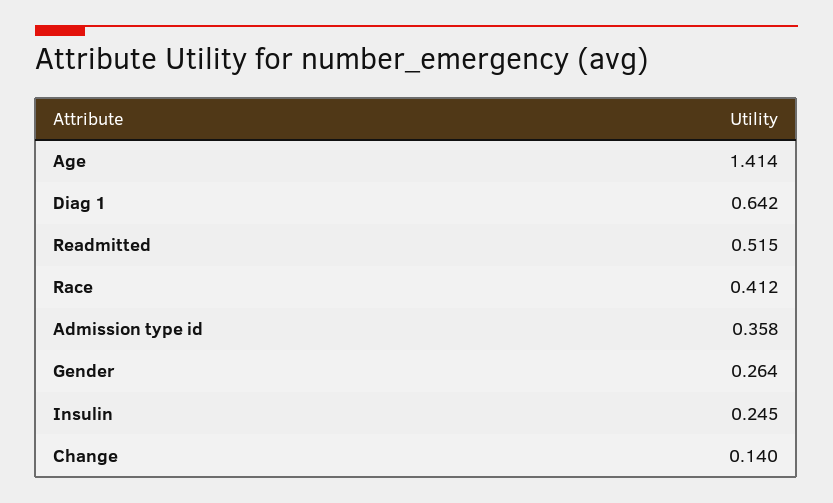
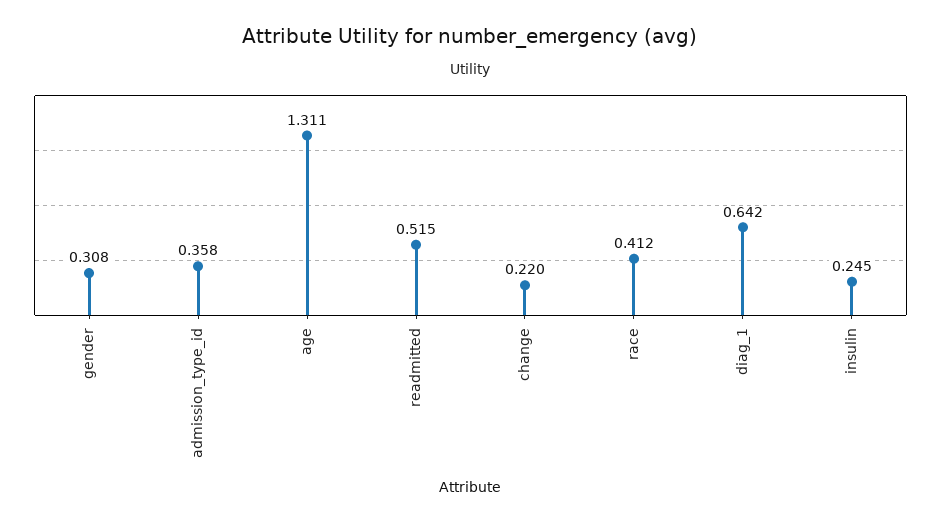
Age: 1.414 -> 1.311
Gender: 0.264 -> 0.308
Change: 0.14 -> 0.22

